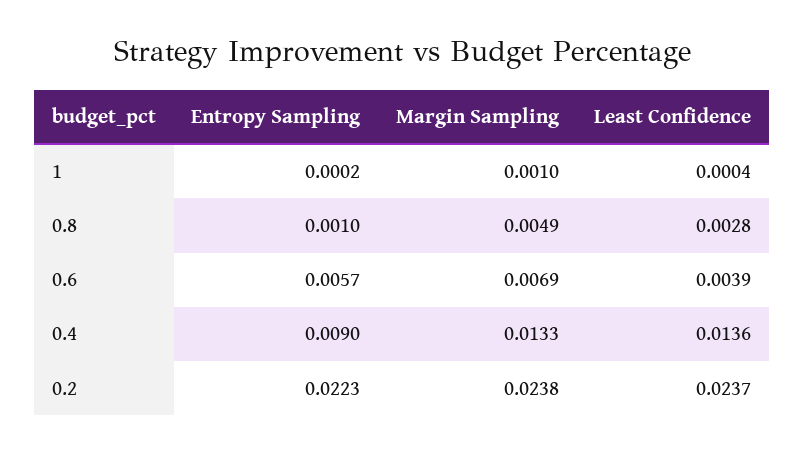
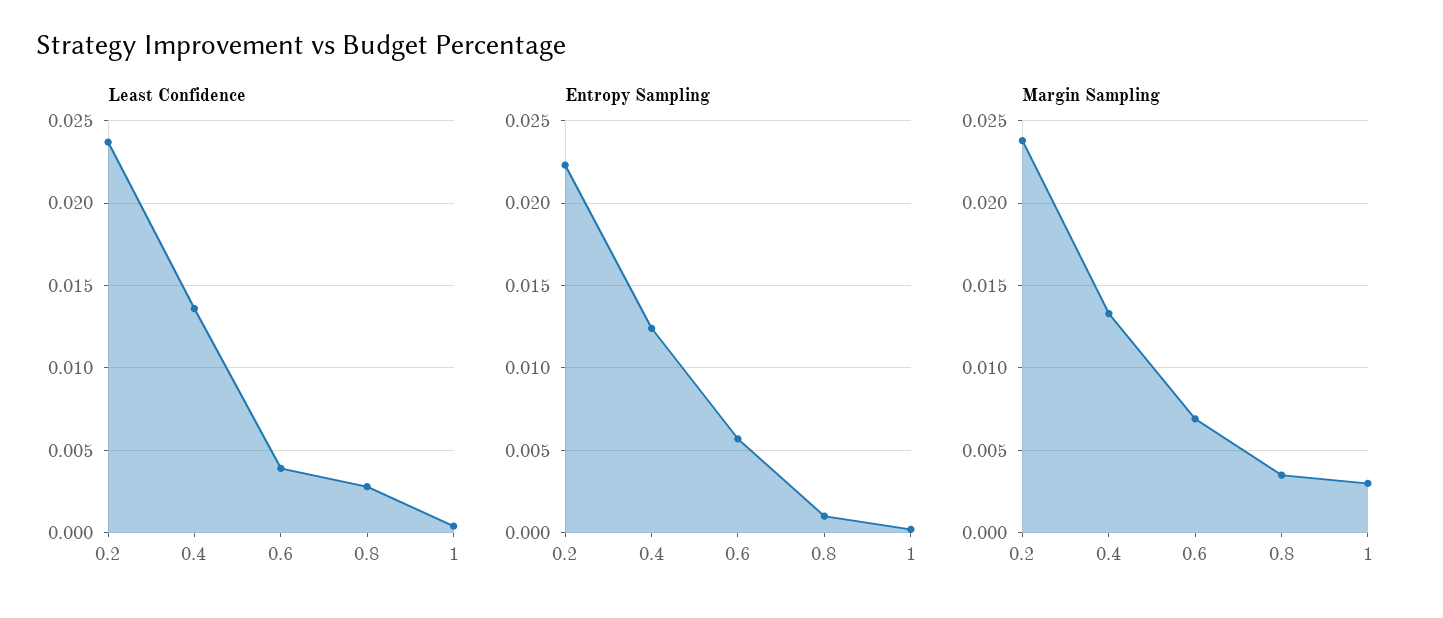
Margin Sampling, 1: 0.001 -> 0.003
Margin Sampling, 0.8: 0.0049 -> 0.0035
Entropy Sampling, 0.4: 0.009 -> 0.0125

